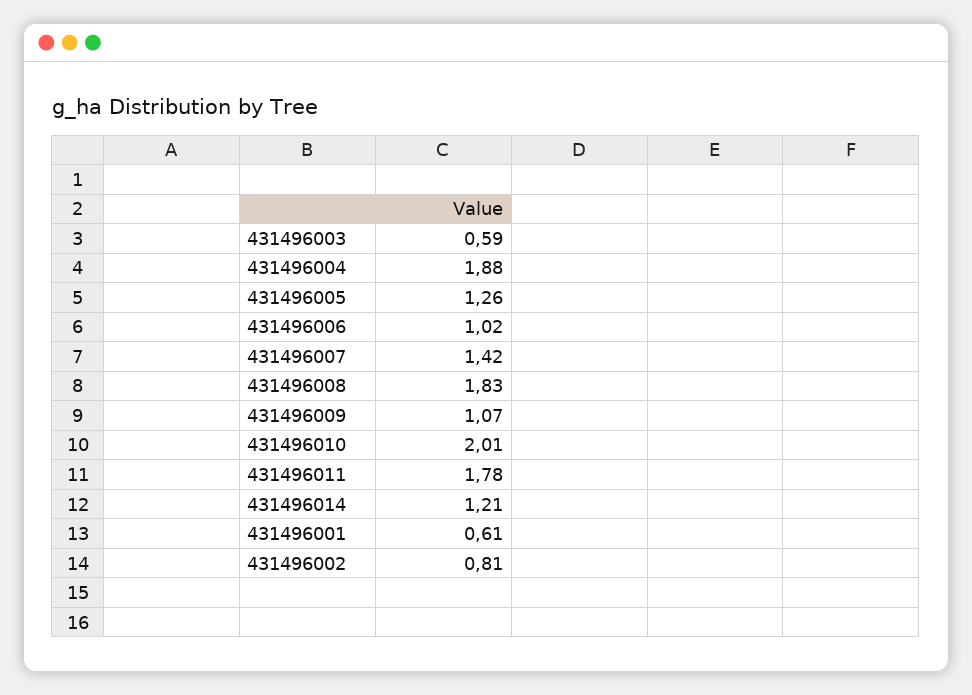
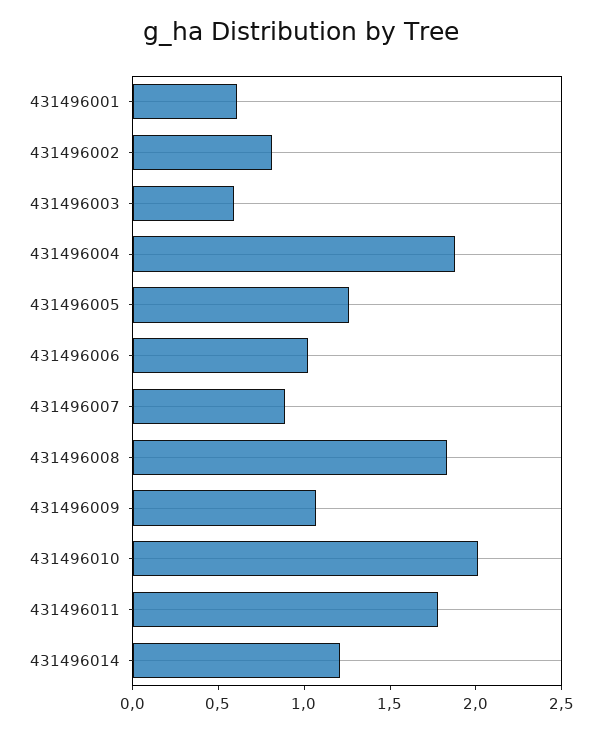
431496007: 1.42 -> 0.9

